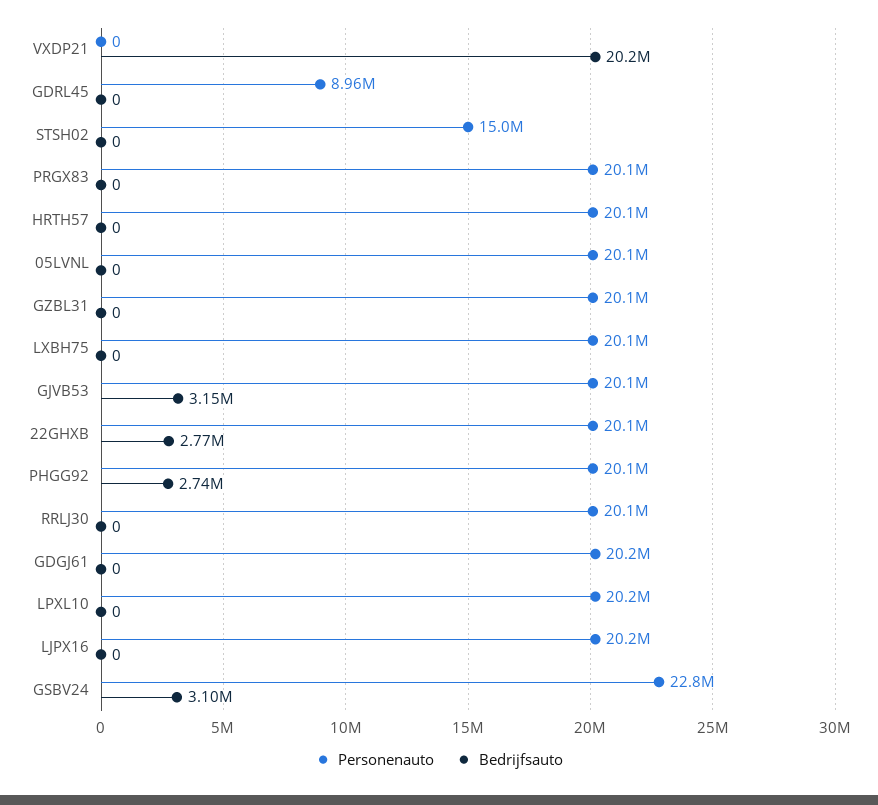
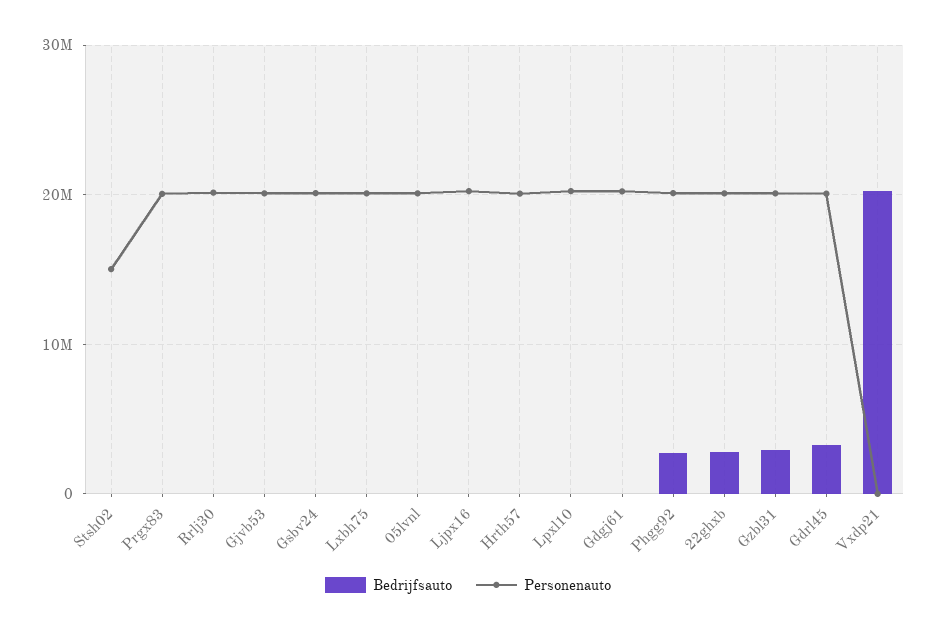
Personenauto, GDRL45: 8960000 -> 20000000
Bedrijfsauto, GDRL45: 0 -> 3000000
Bedrijfsauto, GZBL31: 0 -> 3000000
Bedrijfsauto, GJVB53: 3150000 -> 0
Personenauto, GSBV24: 22800000 -> 20000000
Bedrijfsauto, GSBV24: 3100000 -> 0

